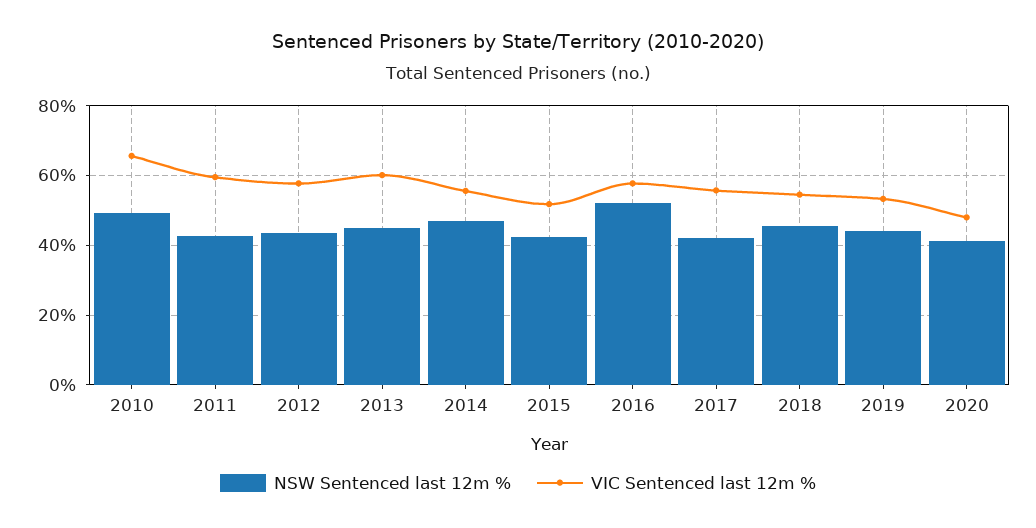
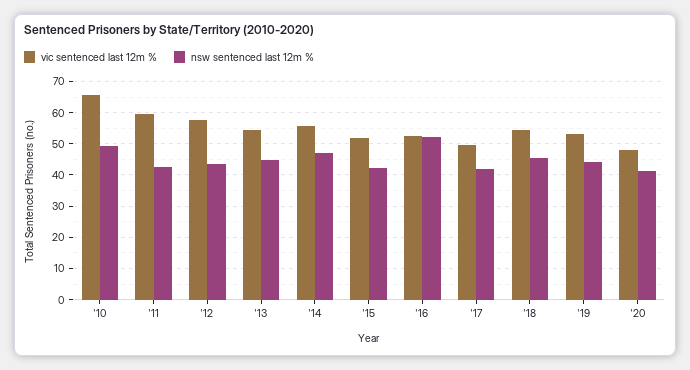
VIC Sentenced last 12m %, 2013: 60 -> 54
VIC Sentenced last 12m %, 2016: 58 -> 52
VIC Sentenced last 12m %, 2017: 56 -> 50

